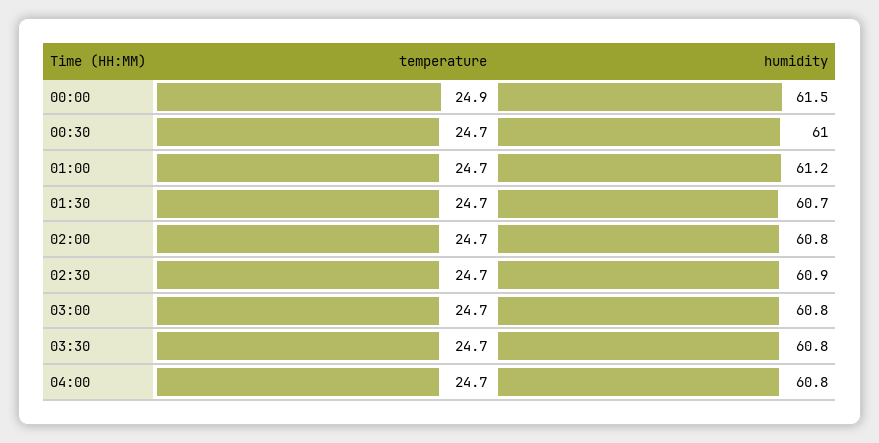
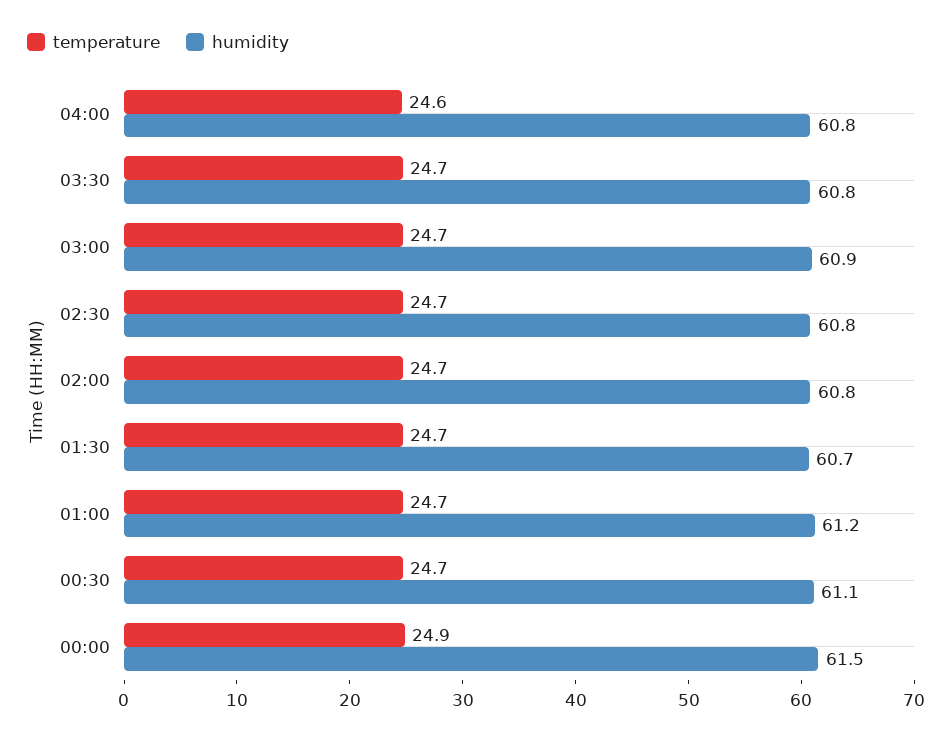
humidity, 00:30: 61 -> 61.1
humidity, 02:30: 60.9 -> 60.8
humidity, 03:00: 60.8 -> 60.9
temperature, 04:00: 24.7 -> 24.6

